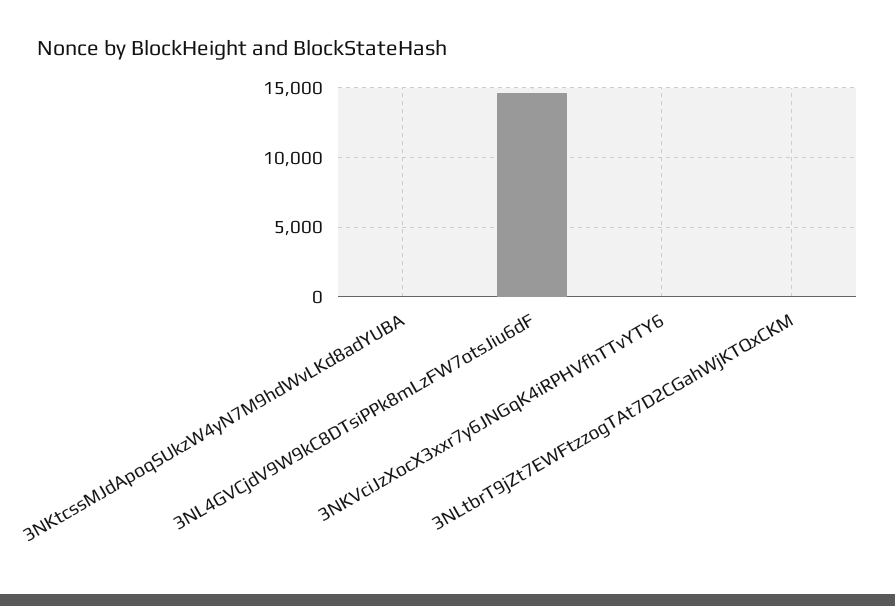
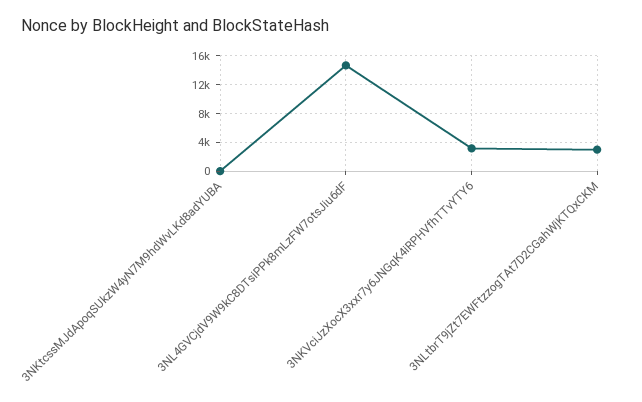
3NKVciJzXocX3xxr7y6JNGqK4iRPHVfhTTvYTY6: 0 -> 3000
3NLtbrT9jZt7EWFtzzogTAt7D2CGahWjKTQxCKM: 0 -> 3000

